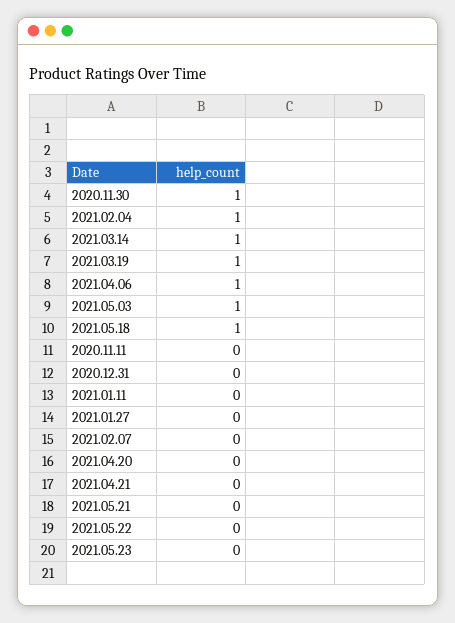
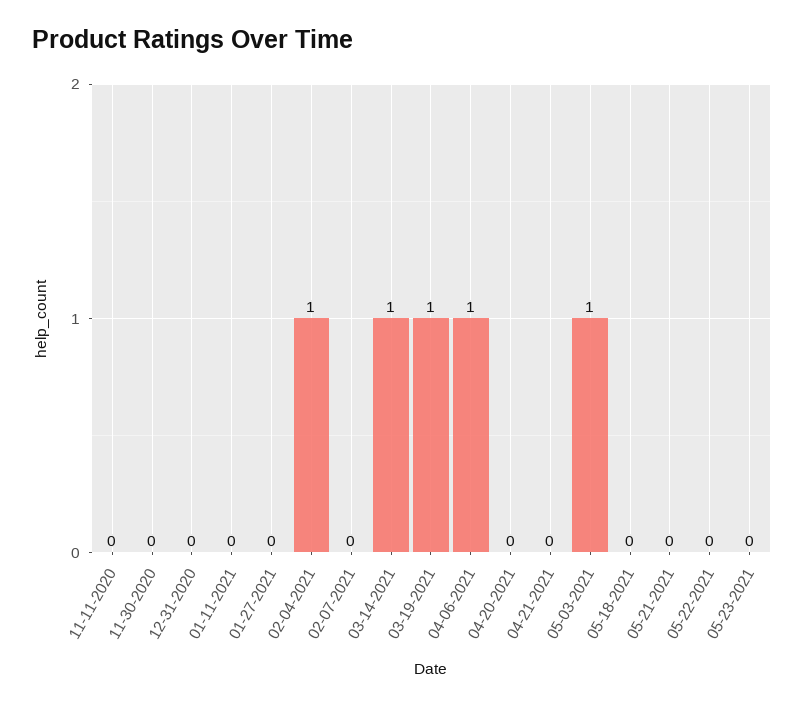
2020.11.30: 1 -> 0
2021.05.18: 1 -> 0

